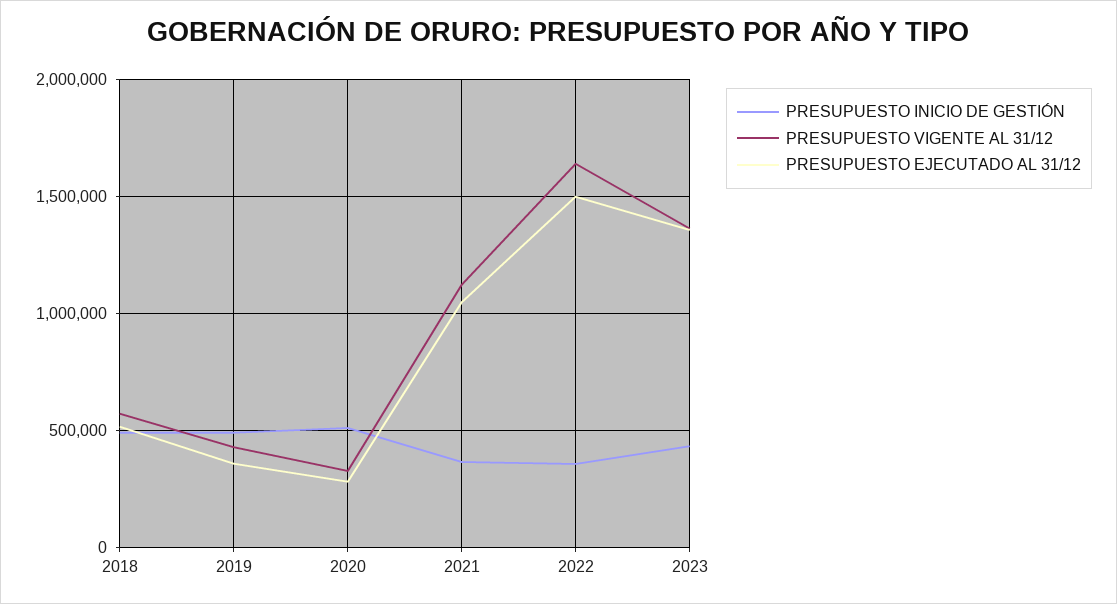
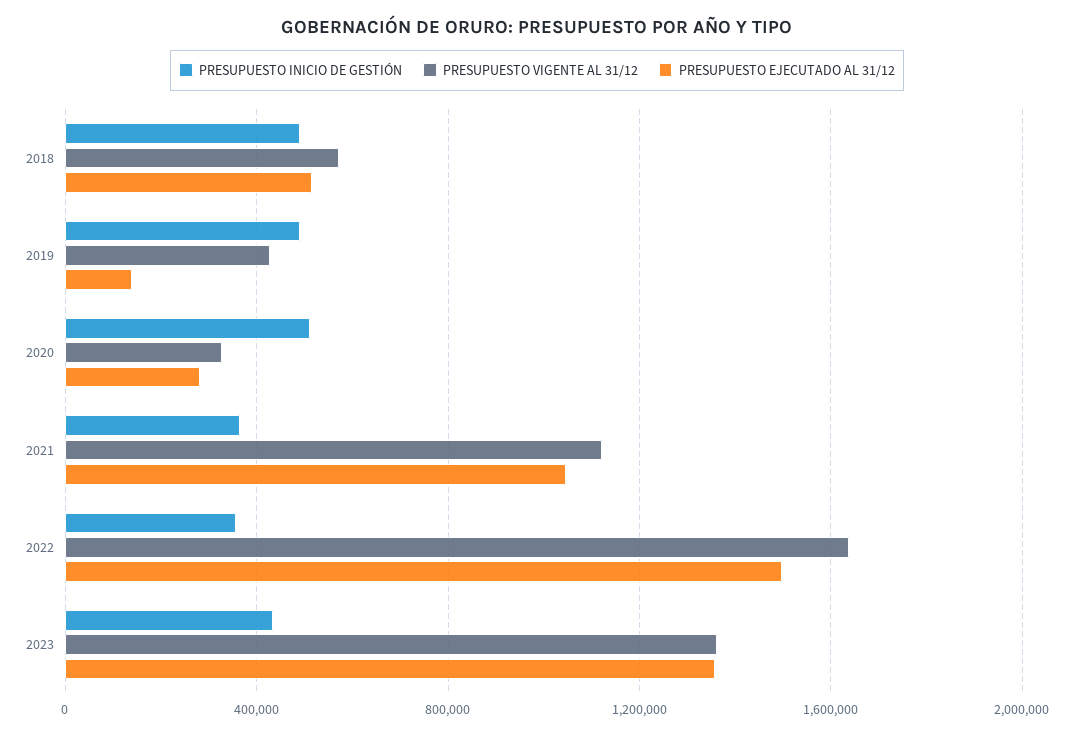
PRESUPUESTO EJECUTADO AL 31/12, 2019: 350000 -> 150000

